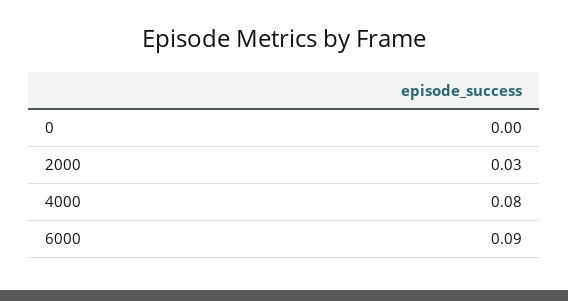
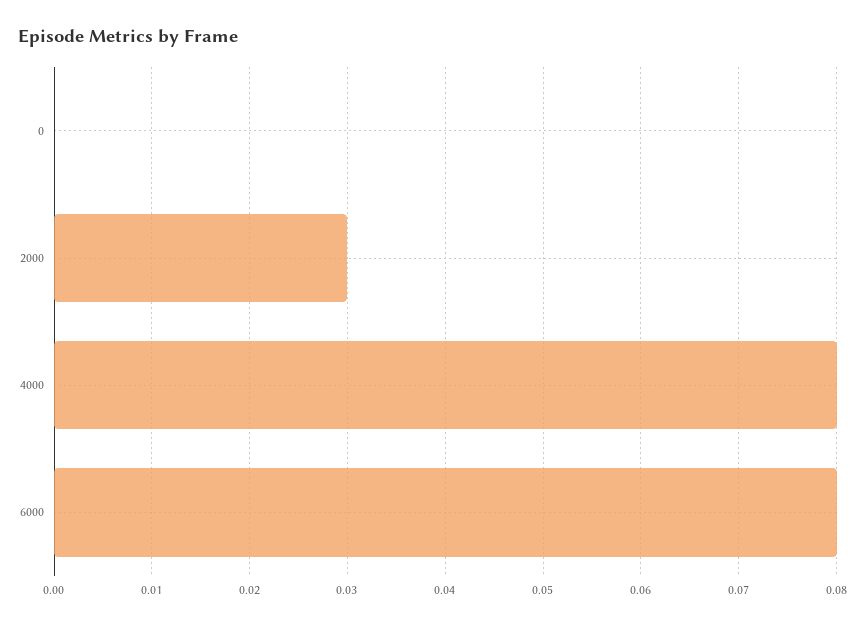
6000: 0.09 -> 0.08

